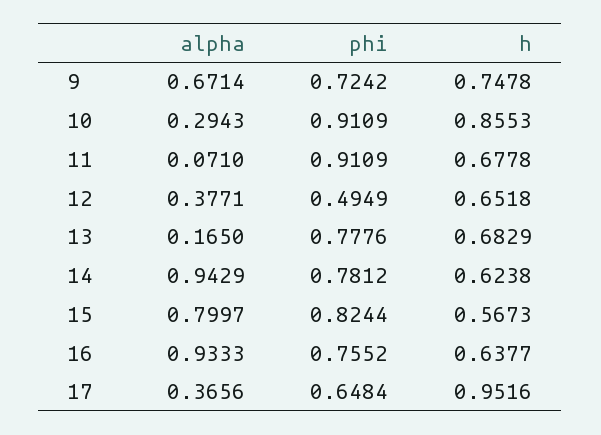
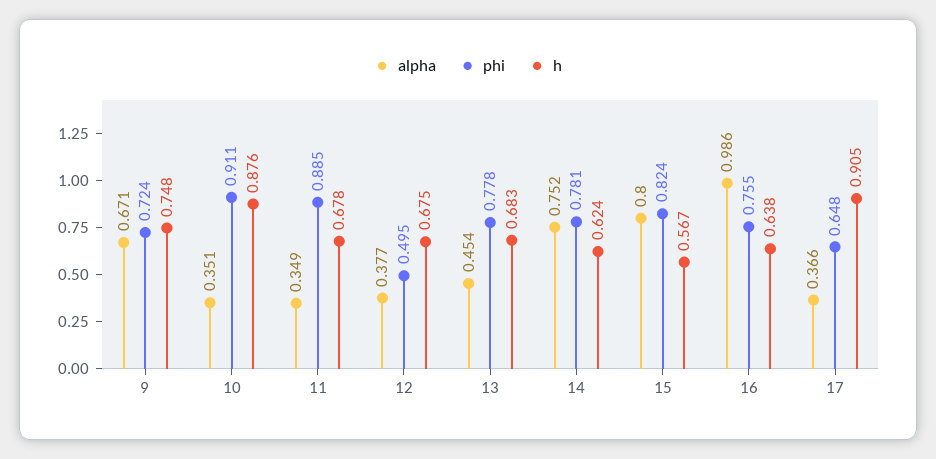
alpha, 10: 0.2943 -> 0.351
h, 10: 0.8553 -> 0.876
alpha, 11: 0.071 -> 0.349
phi, 11: 0.9109 -> 0.885
h, 12: 0.6518 -> 0.675
alpha, 13: 0.165 -> 0.454
alpha, 14: 0.9429 -> 0.752
alpha, 16: 0.9333 -> 0.986
h, 17: 0.9516 -> 0.905

